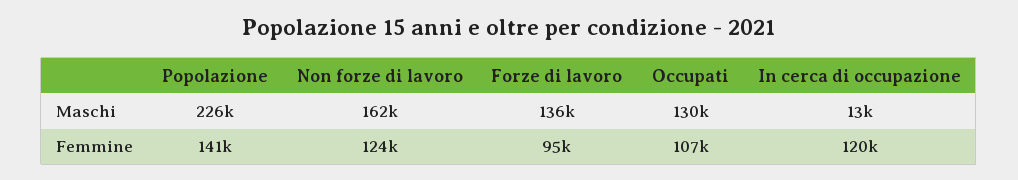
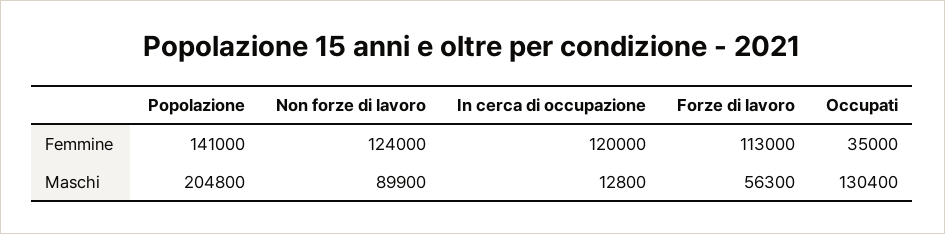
Popolazione, Maschi: 226000 -> 204800
Non forze di lavoro, Maschi: 162000 -> 89900
Forze di lavoro, Maschi: 136000 -> 56300
Forze di lavoro, Femmine: 95000 -> 113000
Occupati, Femmine: 107000 -> 35000

